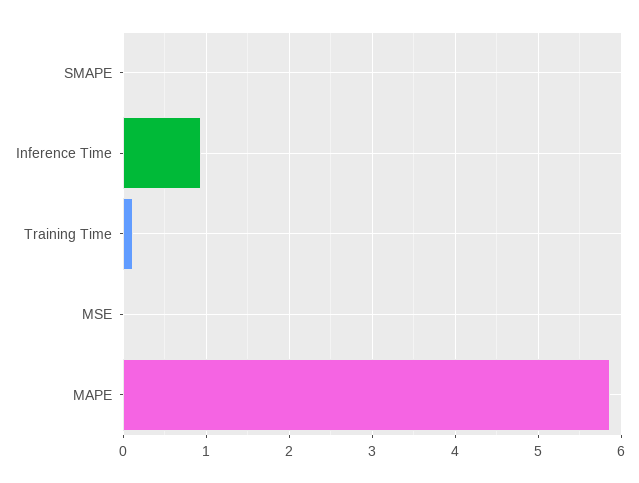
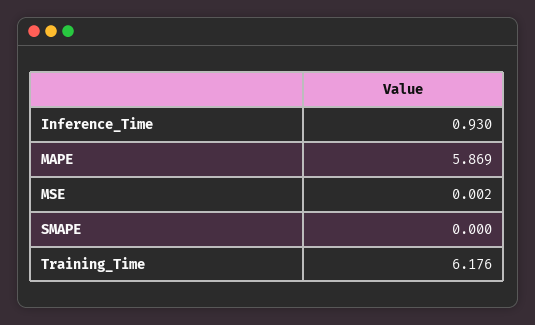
Training Time: 0.1 -> 6.176

